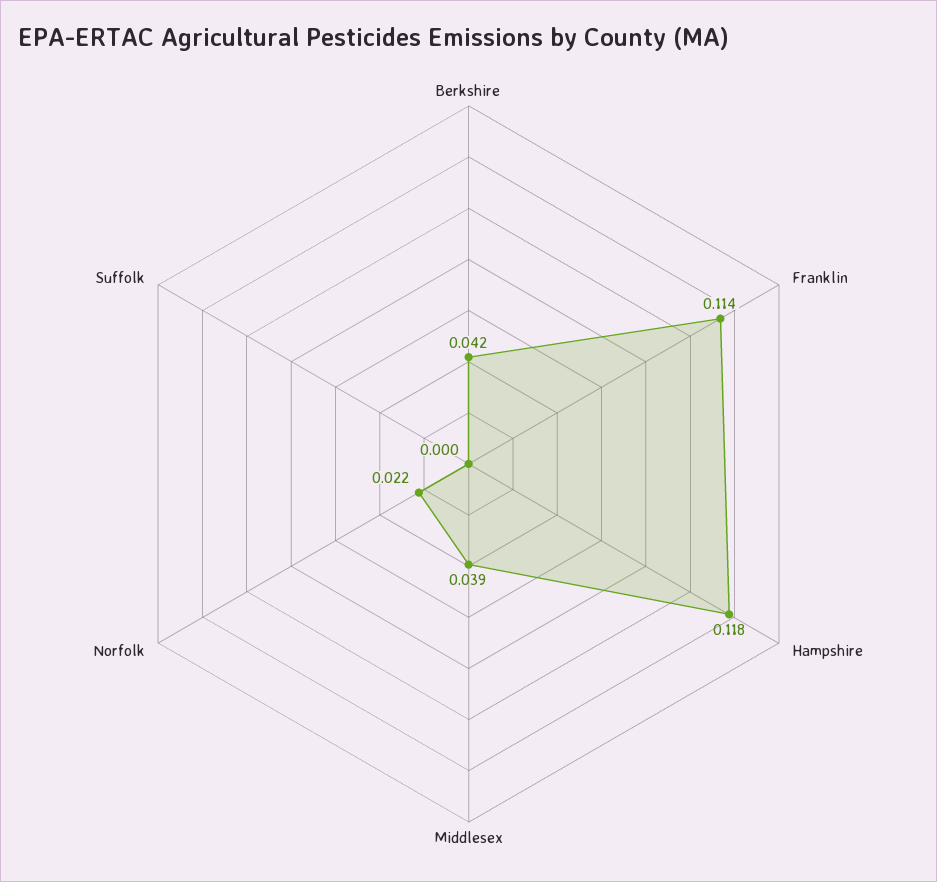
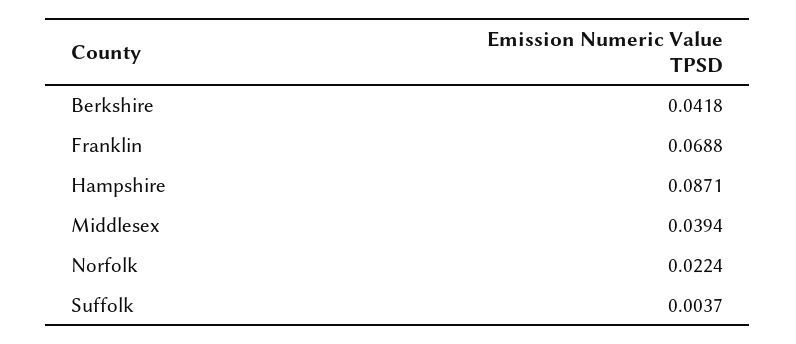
Franklin: 0.114 -> 0.0688
Hampshire: 0.118 -> 0.0871
Suffolk: 0 -> 0.0037

